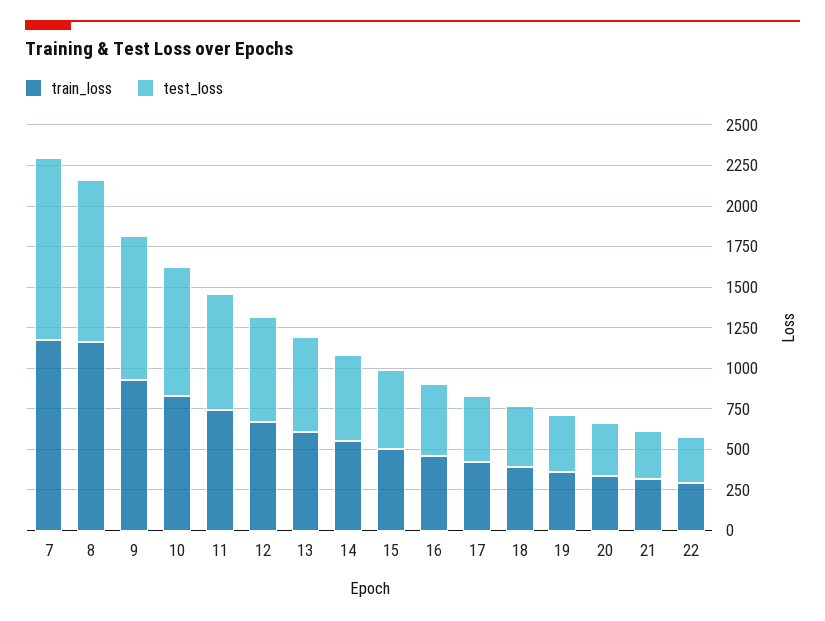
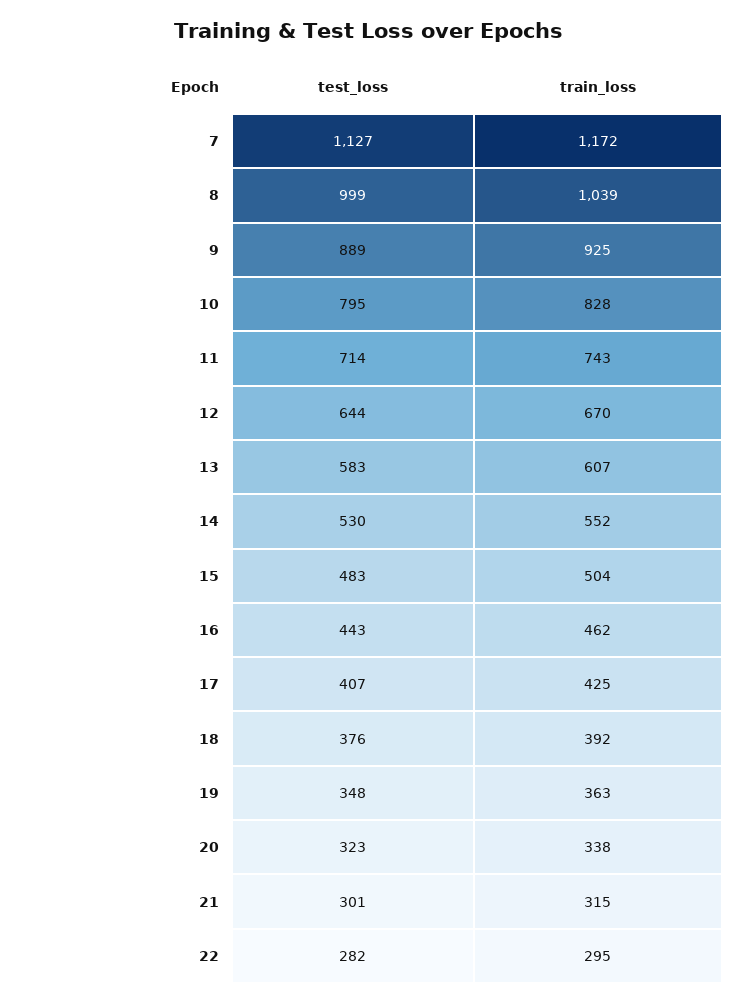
train_loss, 8: 1150 -> 1039

